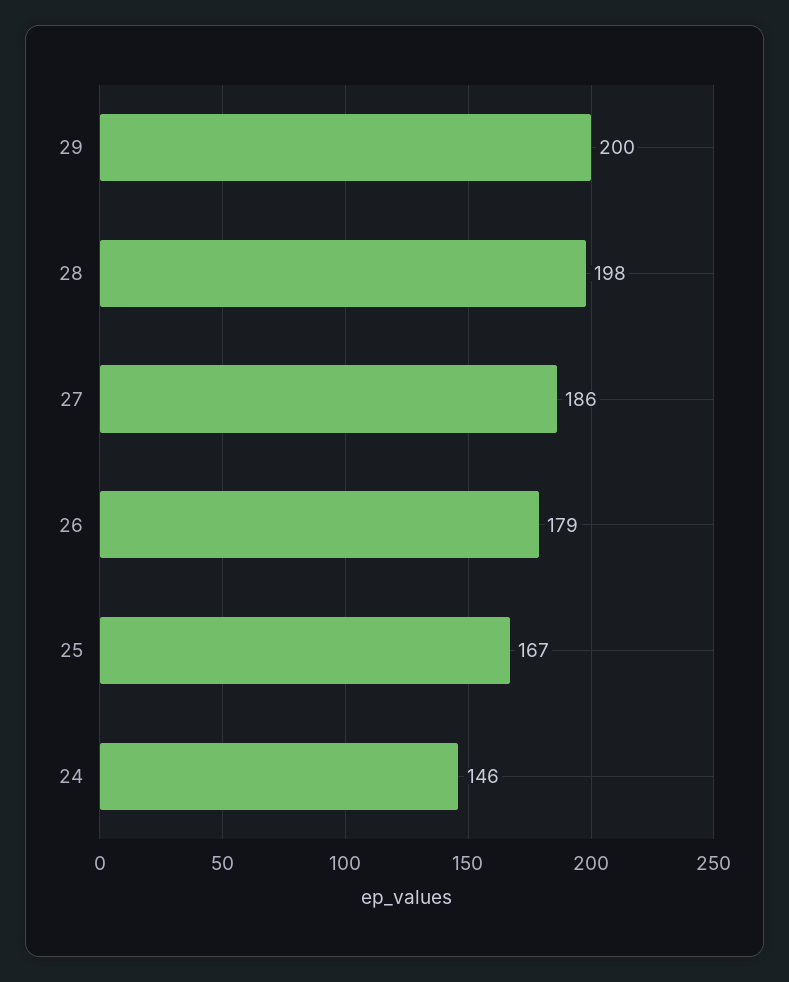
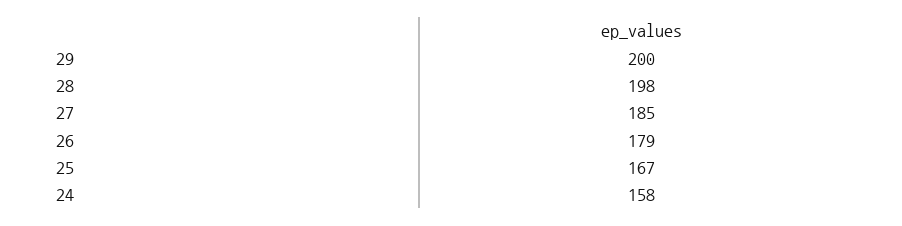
27: 186 -> 185
24: 146 -> 158

